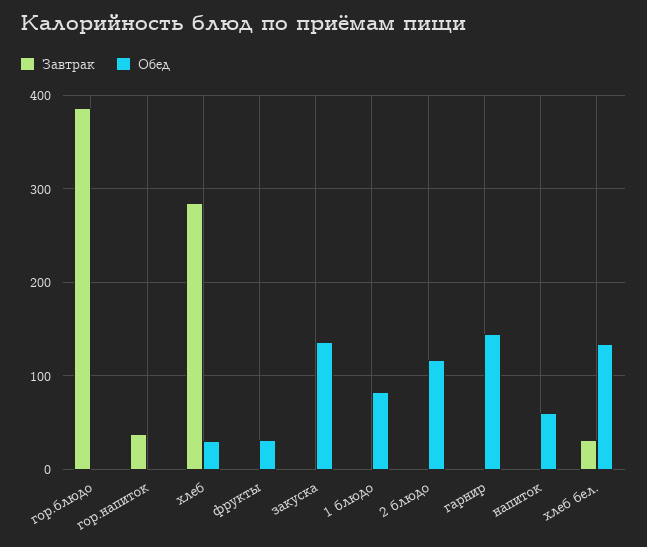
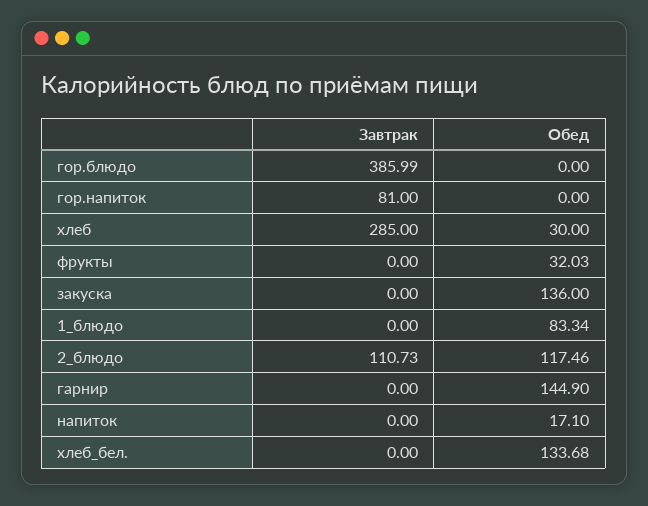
Завтрак, гор.напиток: 40 -> 81
Завтрак, 2 блюдо: 0 -> 110.73
Обед, напиток: 60 -> 17.1
Завтрак, хлеб бел.: 30 -> 0

